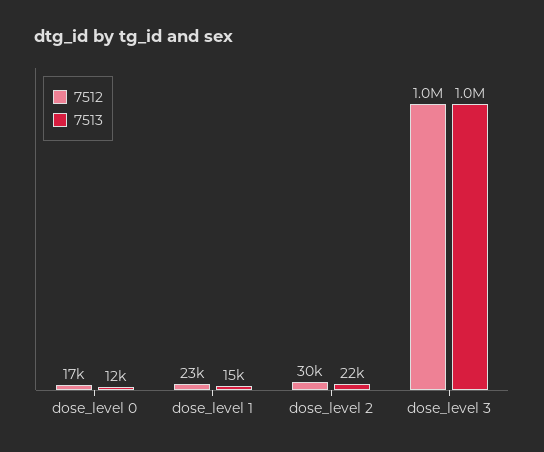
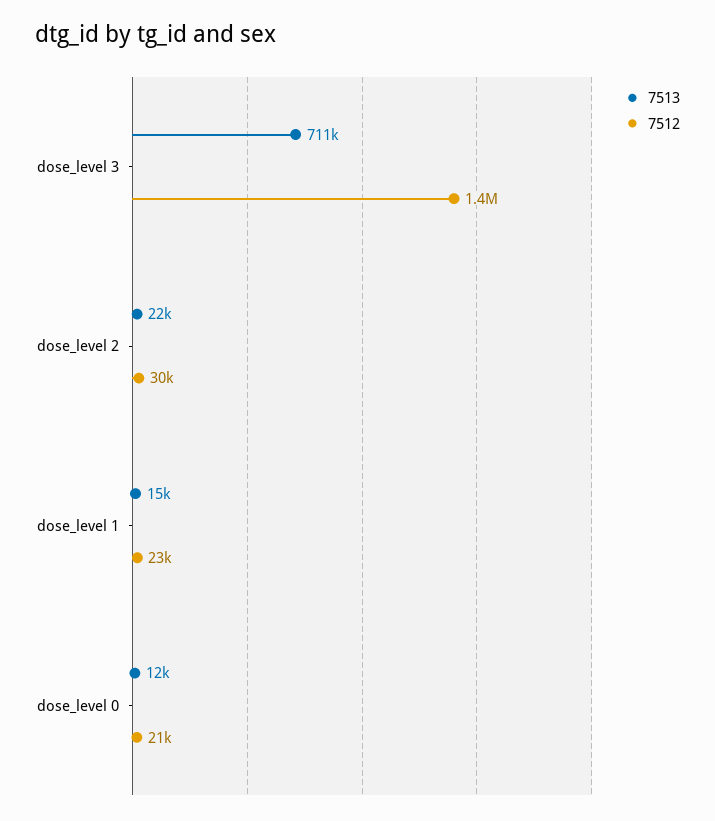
7512, dose_level 0: 17000 -> 21000
7512, dose_level 3: 1000000 -> 1400000
7513, dose_level 3: 1000000 -> 711000

